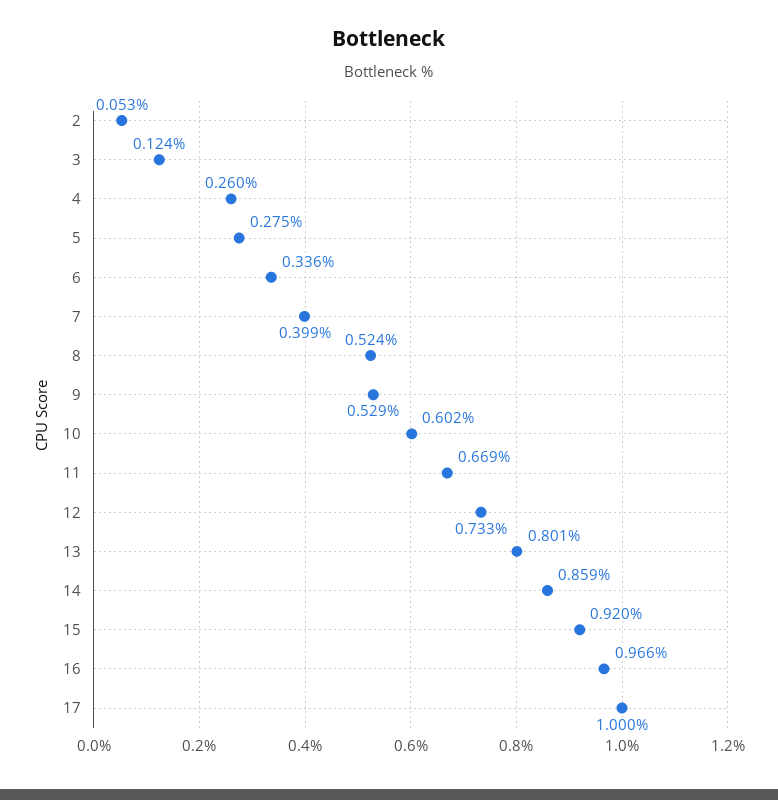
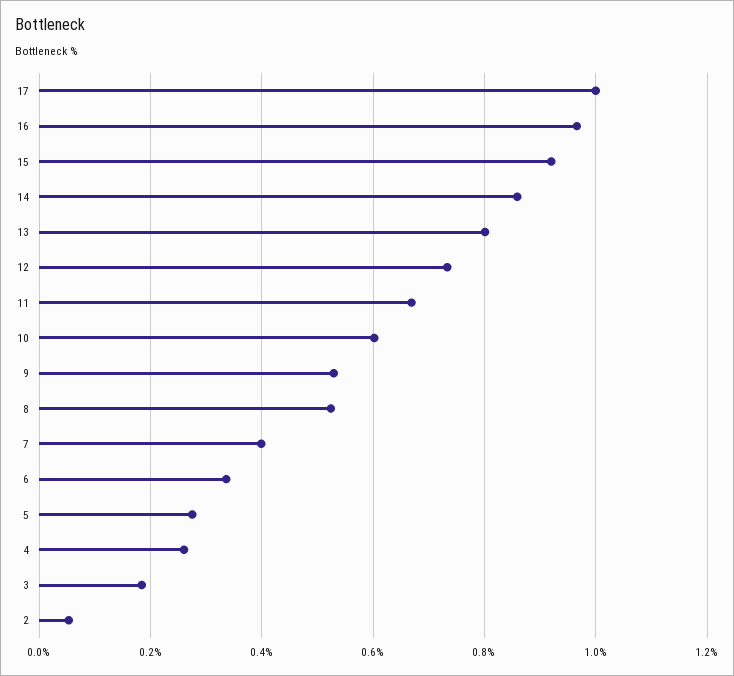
3: 0.124 -> 0.18

